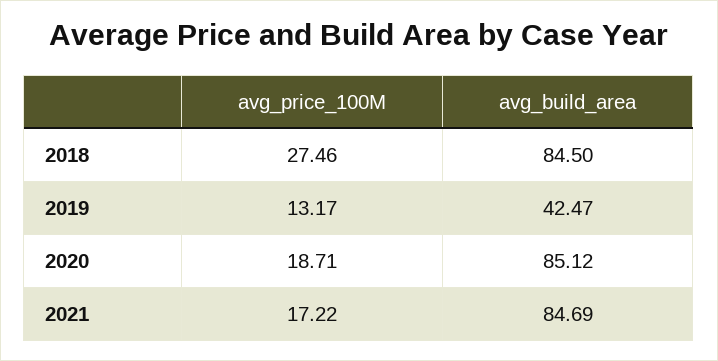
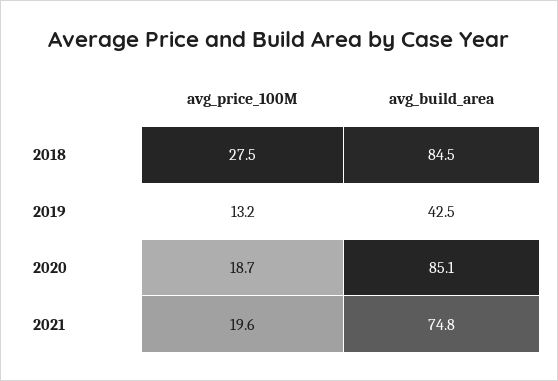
avg_price_100M, 2021: 17.22 -> 19.6
avg_build_area, 2021: 84.69 -> 74.8

